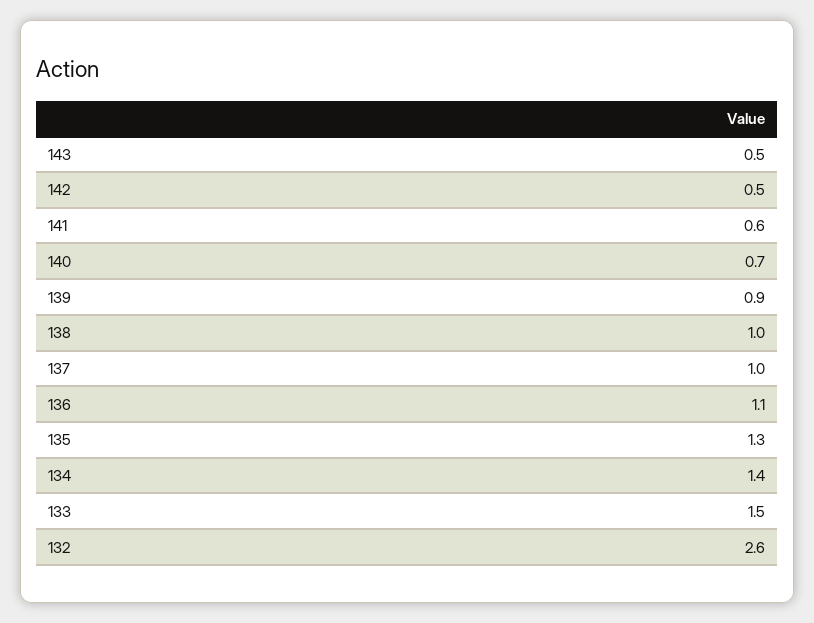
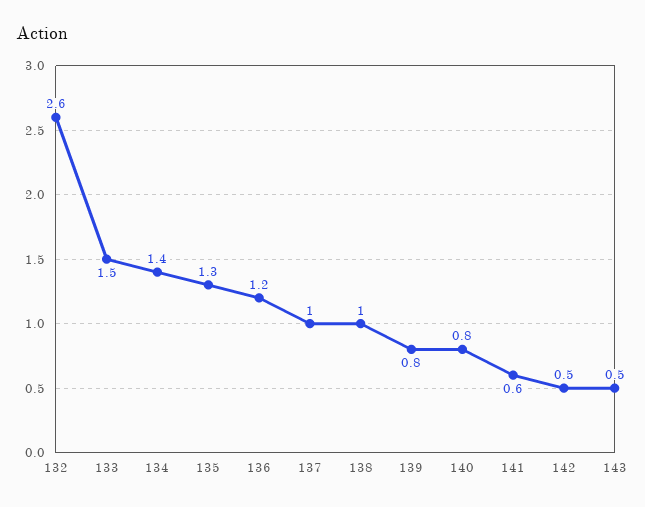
140: 0.7 -> 0.8
139: 0.9 -> 0.8
136: 1.1 -> 1.2

